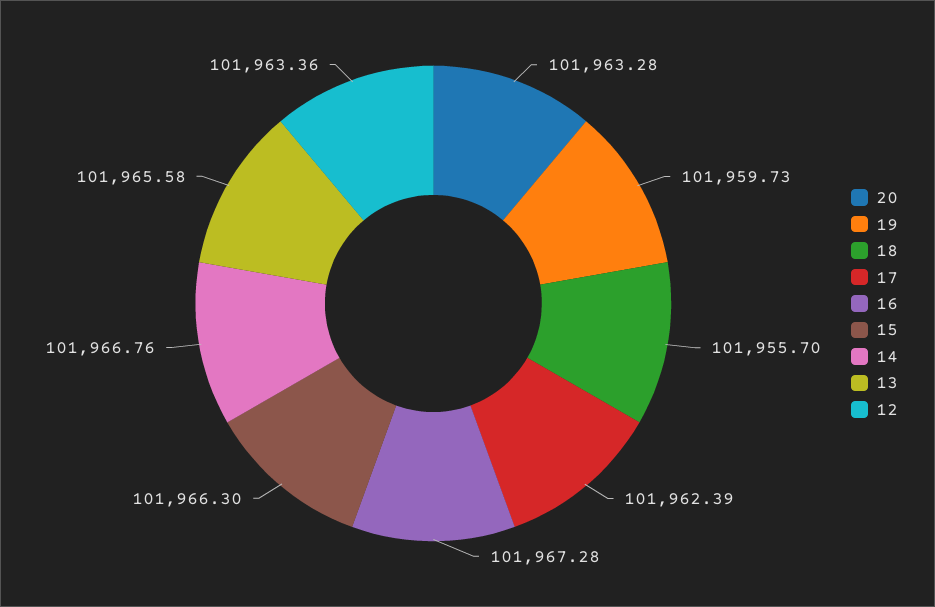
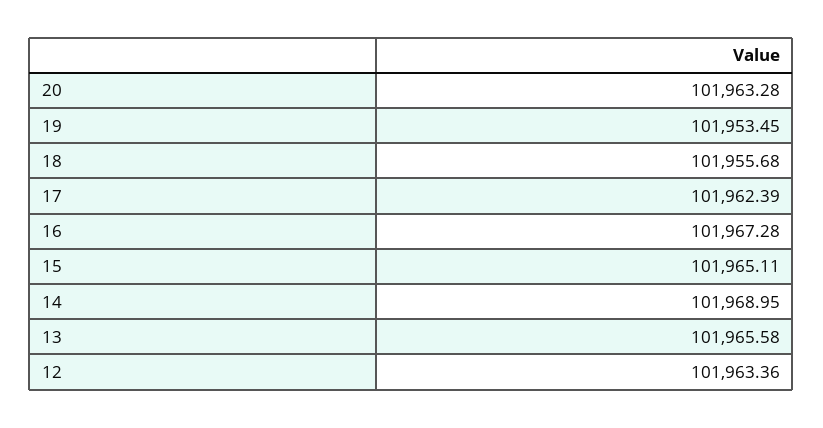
19: 101959.73 -> 101953.45
18: 101955.7 -> 101955.68
15: 101966.3 -> 101965.11
14: 101966.76 -> 101968.95

